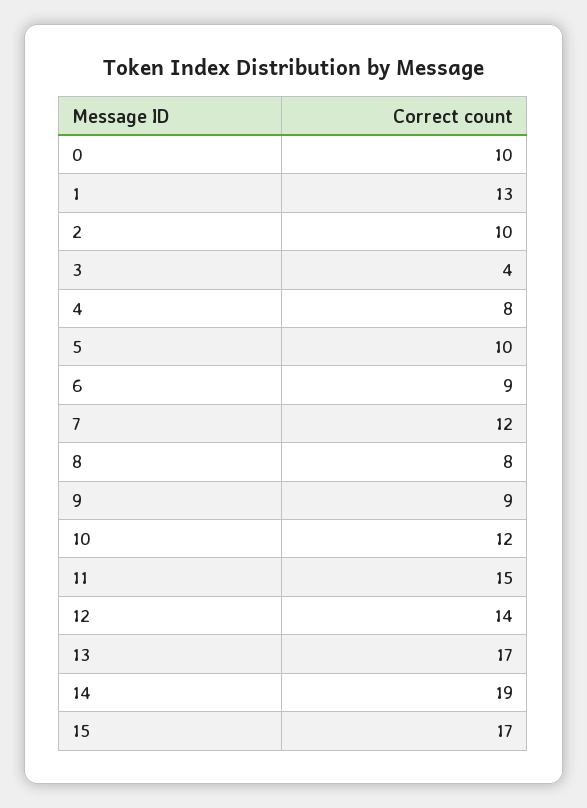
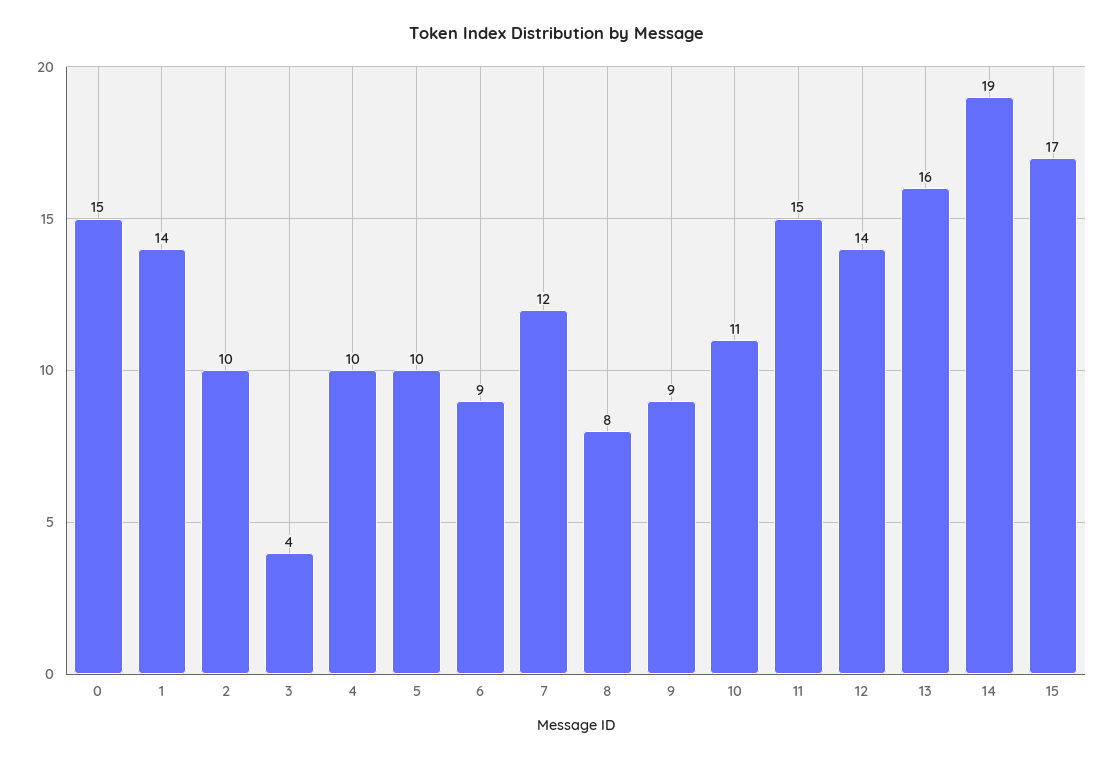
0: 10 -> 15
1: 13 -> 14
4: 8 -> 10
10: 12 -> 11
13: 17 -> 16

